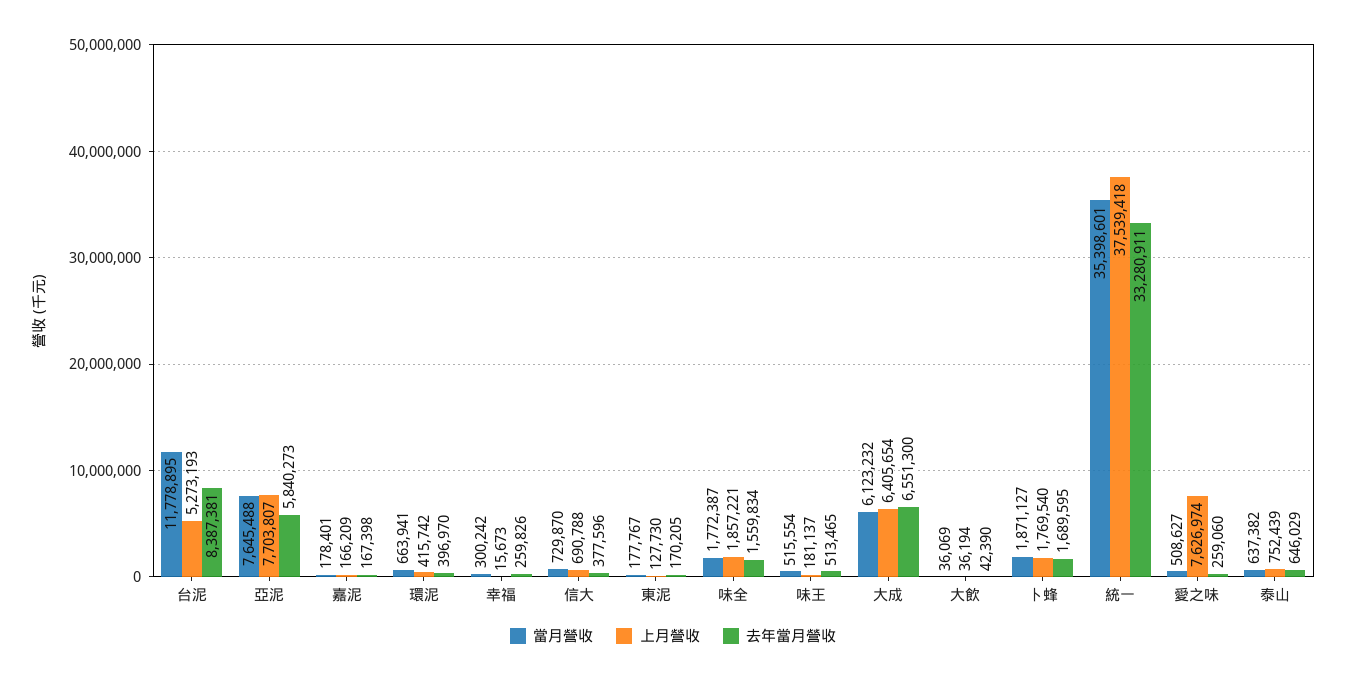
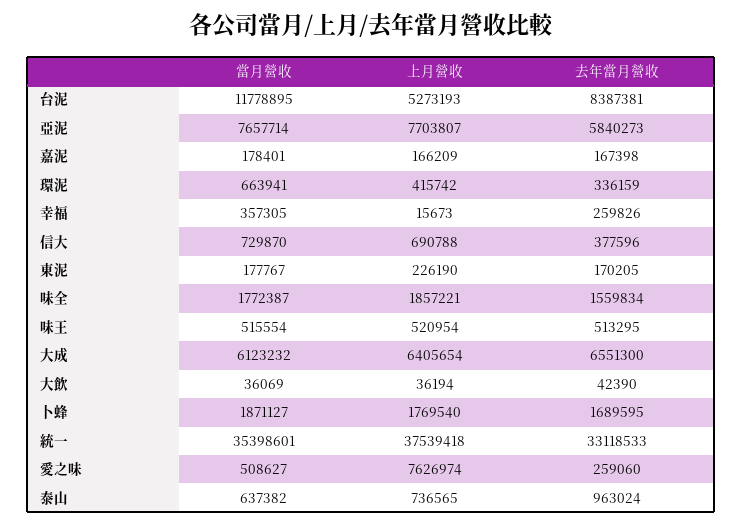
當月營收, 亞泥: 7645488 -> 7657714
去年當月營收, 環泥: 396970 -> 336159
當月營收, 幸福: 300242 -> 357305
上月營收, 東泥: 127730 -> 226190
上月營收, 味王: 181137 -> 520954
去年當月營收, 味王: 513465 -> 513295
去年當月營收, 統一: 33280911 -> 33118533
上月營收, 泰山: 752439 -> 736565
去年當月營收, 泰山: 646029 -> 963024

